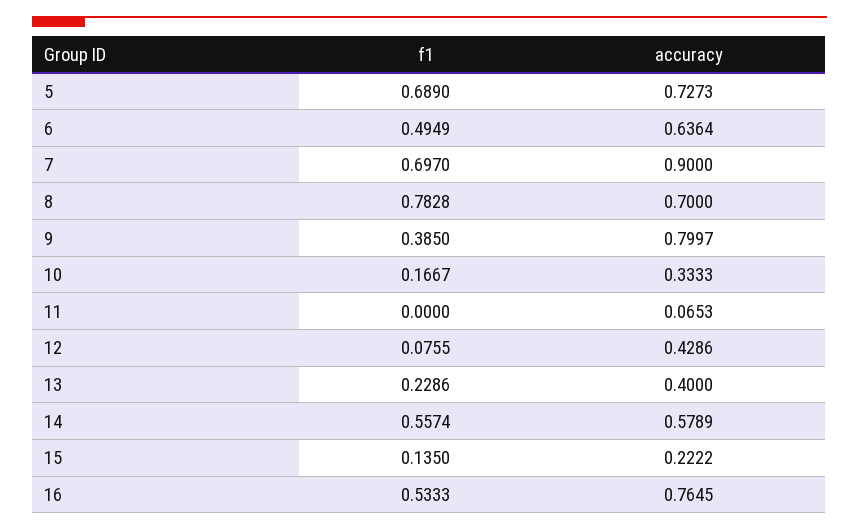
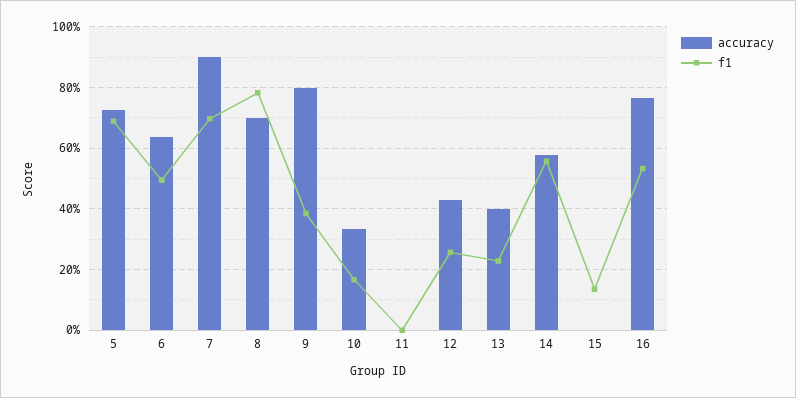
accuracy, 11: 0.0653 -> 0
f1, 12: 0.0755 -> 0.26
accuracy, 15: 0.2222 -> 0

